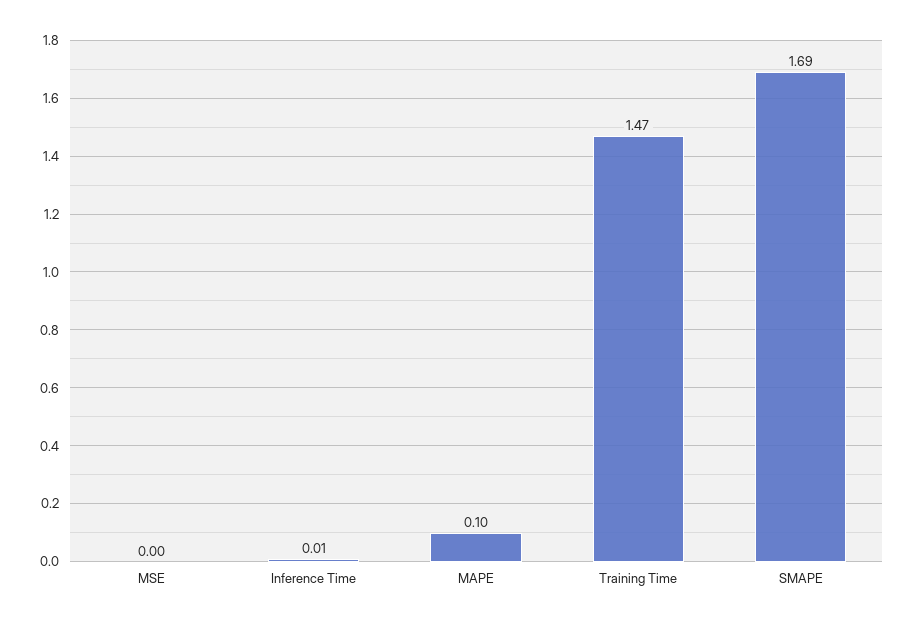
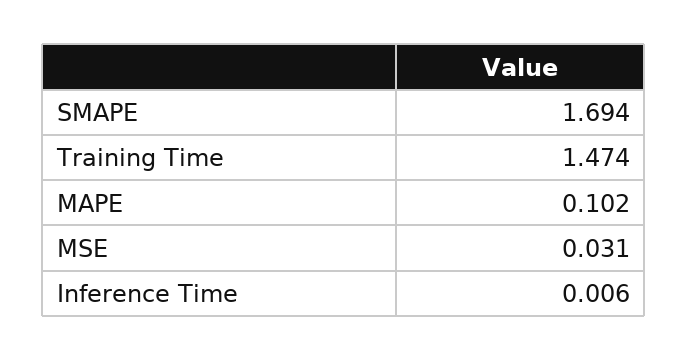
MSE: 0 -> 0.031

